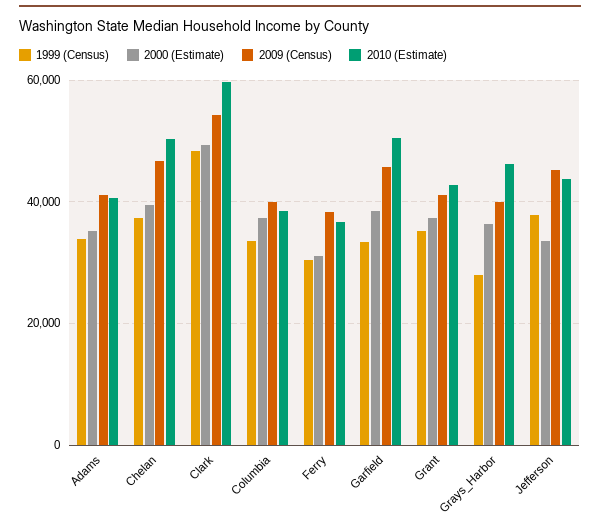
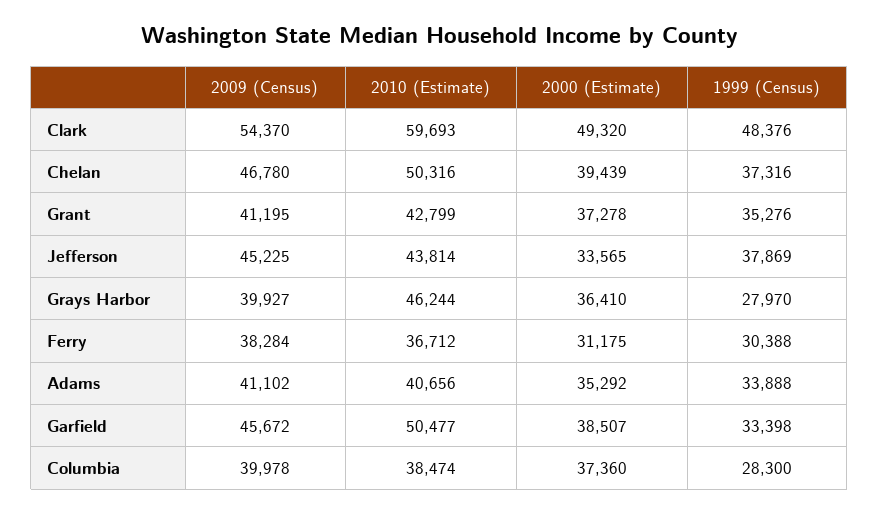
1999 (Census), Columbia: 34000 -> 28300

